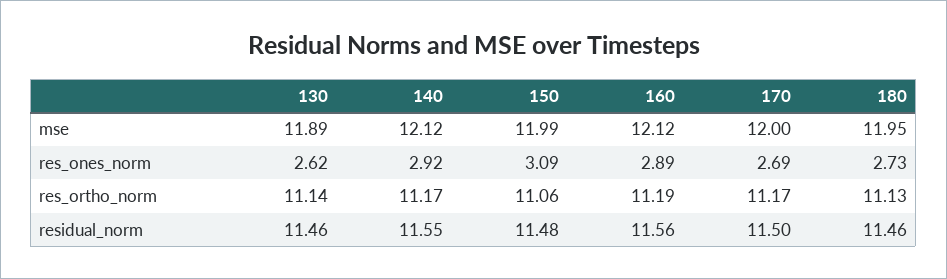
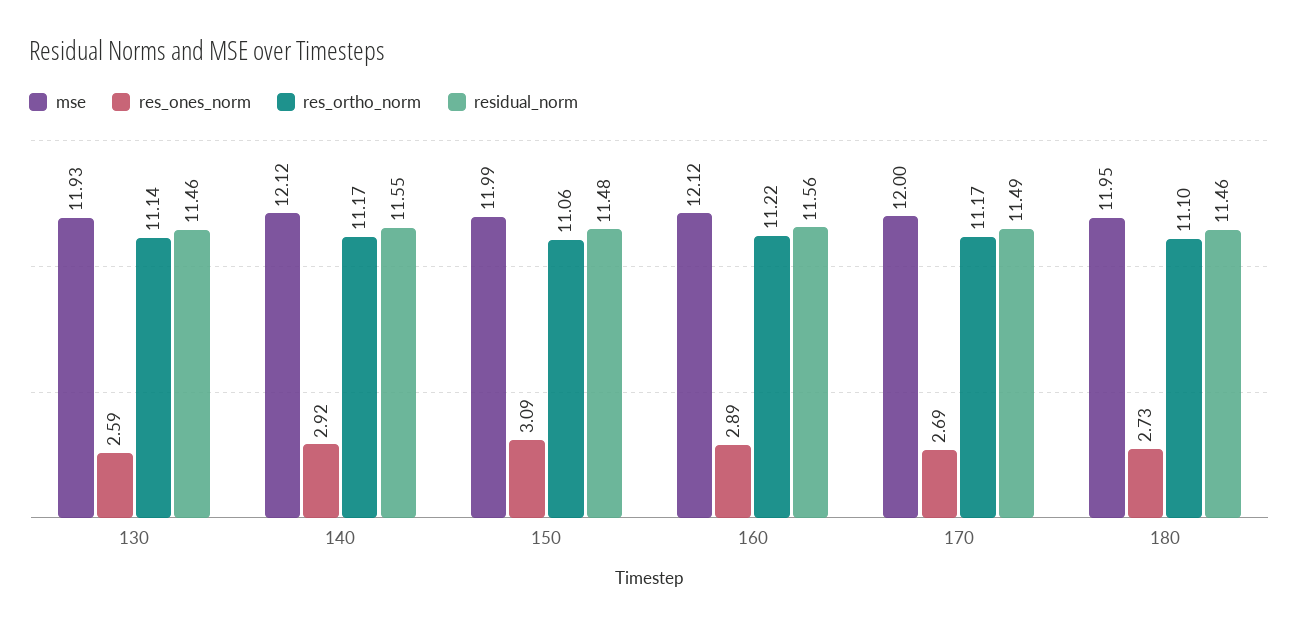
mse, 130: 11.89 -> 11.93
res_ones_norm, 130: 2.62 -> 2.59
res_ortho_norm, 160: 11.19 -> 11.22
res_ortho_norm, 180: 11.13 -> 11.1
residual_norm, 170: 11.5 -> 11.49

